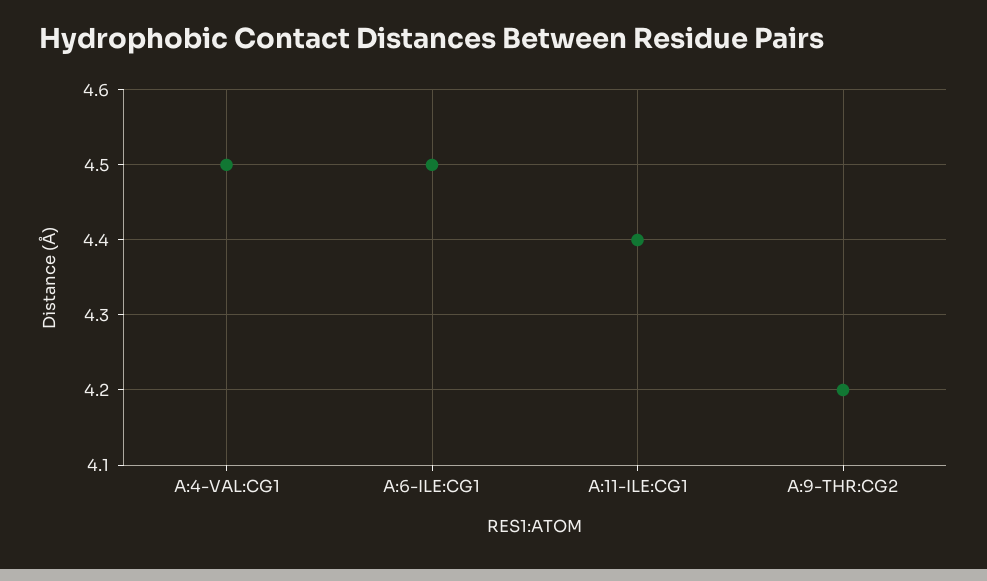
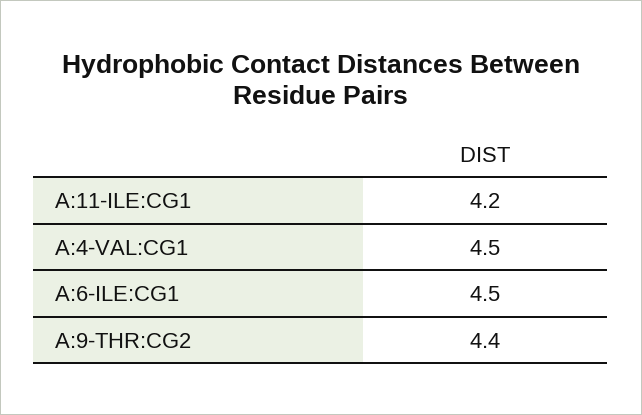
A:11-ILE:CG1: 4.4 -> 4.2
A:9-THR:CG2: 4.2 -> 4.4

